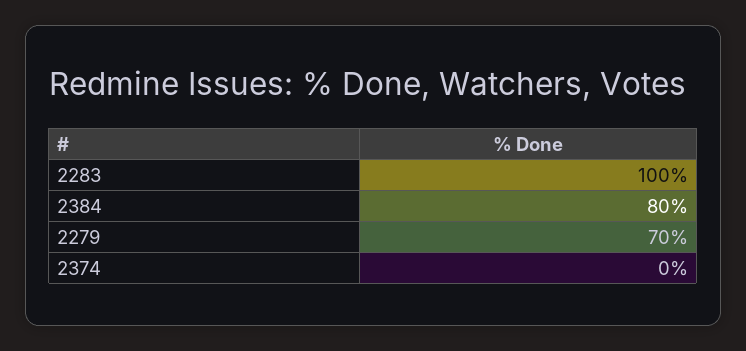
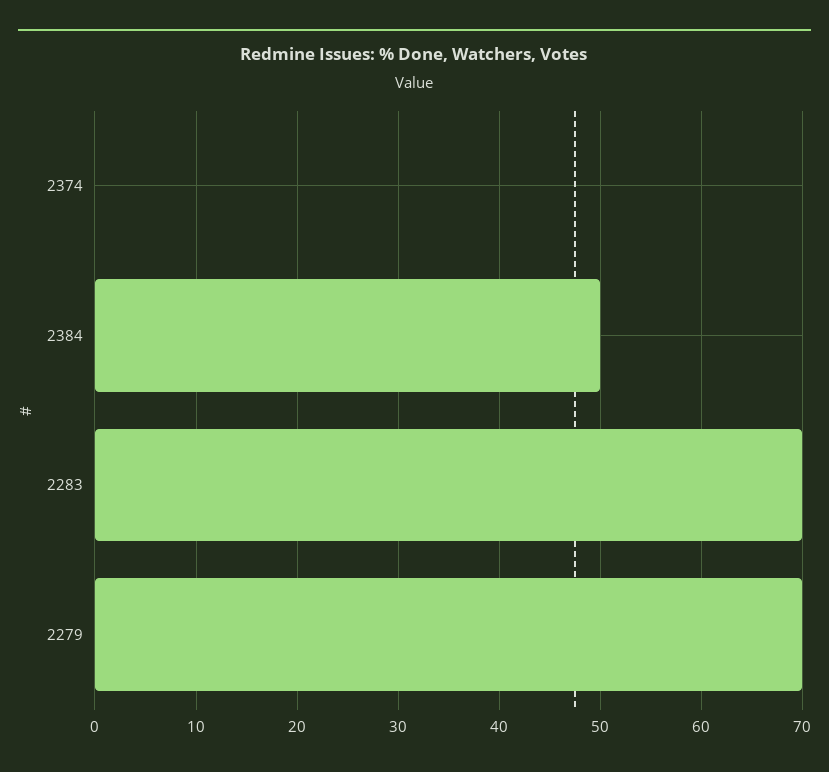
2283: 100 -> 70
2384: 80 -> 50

